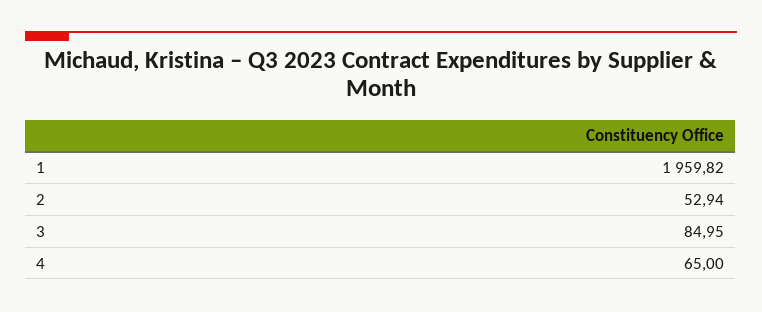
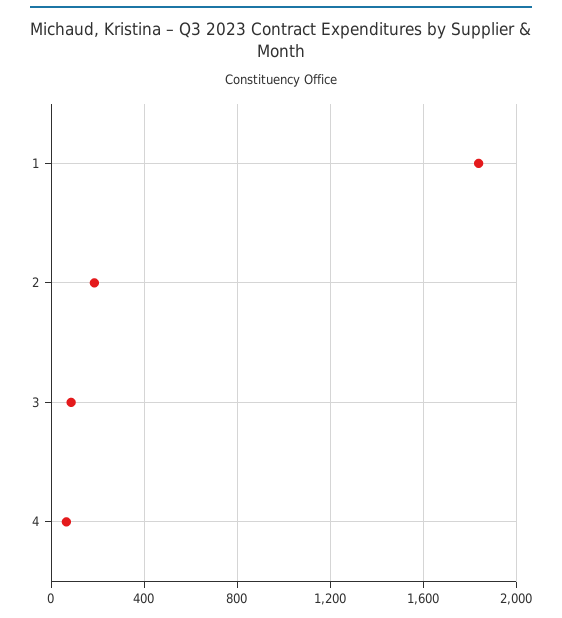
1: 1959.82 -> 1850
2: 52.94 -> 200

